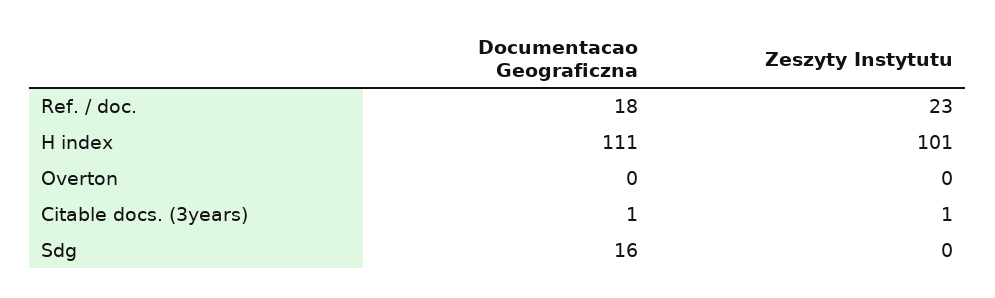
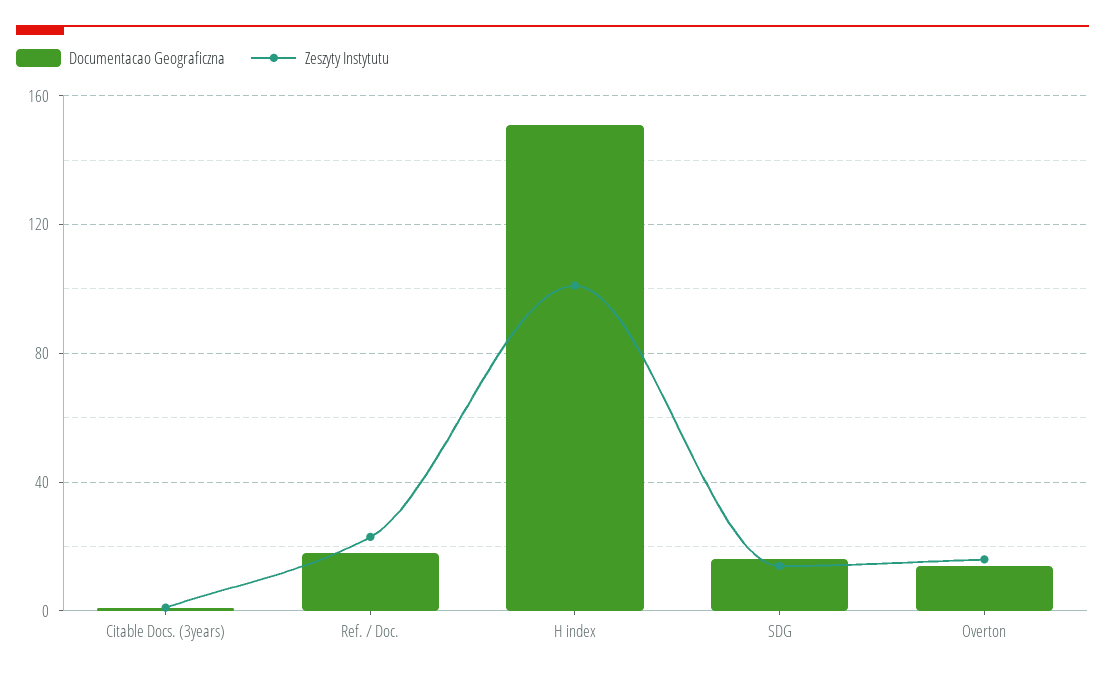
Documentacao Geograficzna, H index: 111 -> 150
Documentacao Geograficzna, Overton: 0 -> 15
Zeszyty Instytutu, Overton: 0 -> 15
Zeszyty Instytutu, Sdg: 0 -> 15

